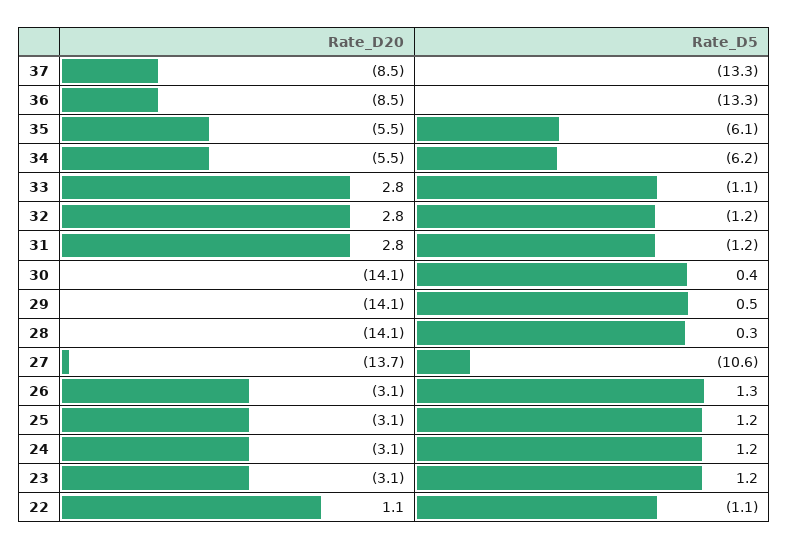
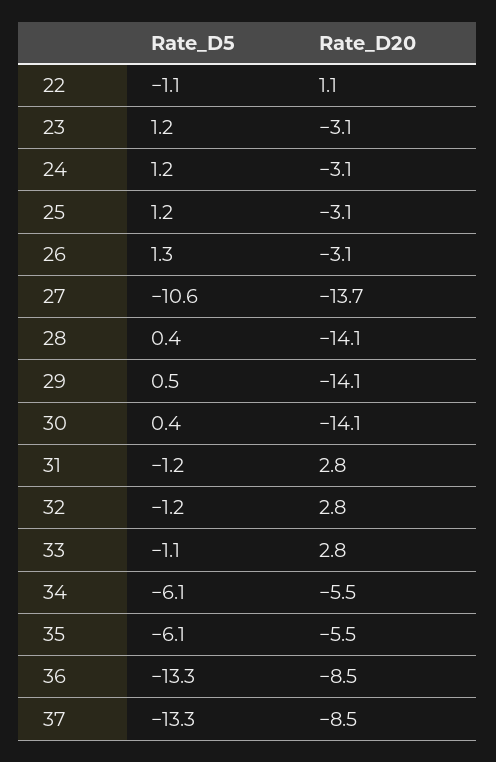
Rate_D5, 34: -6.2 -> -6.1
Rate_D5, 28: 0.3 -> 0.4

